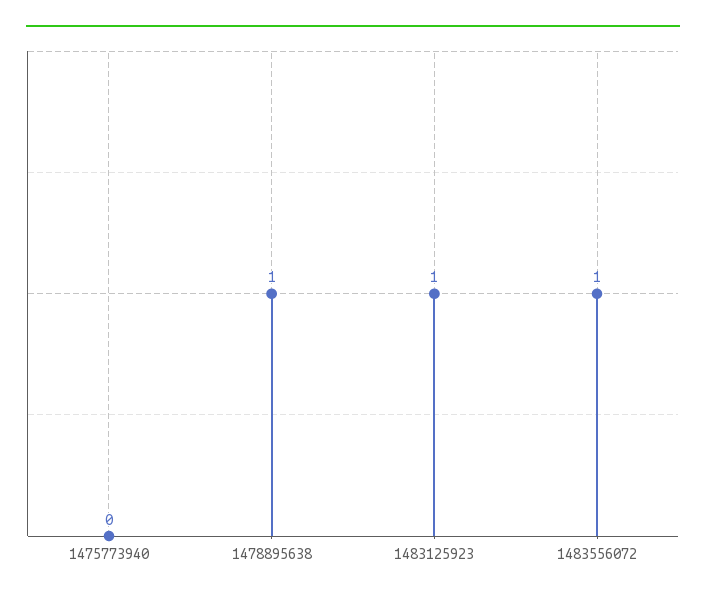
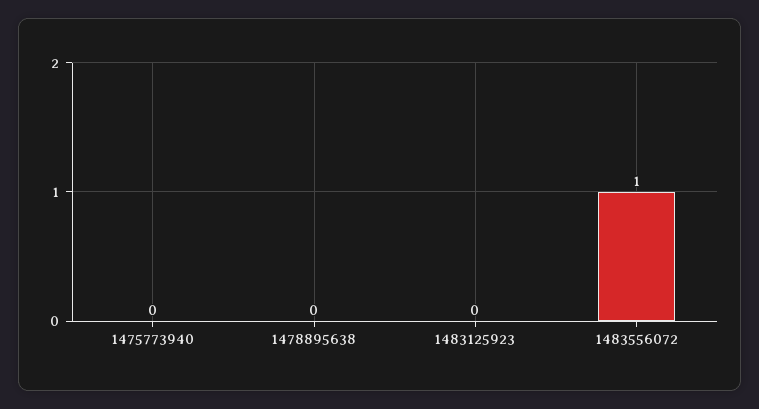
1478895638: 1 -> 0
1483125923: 1 -> 0

